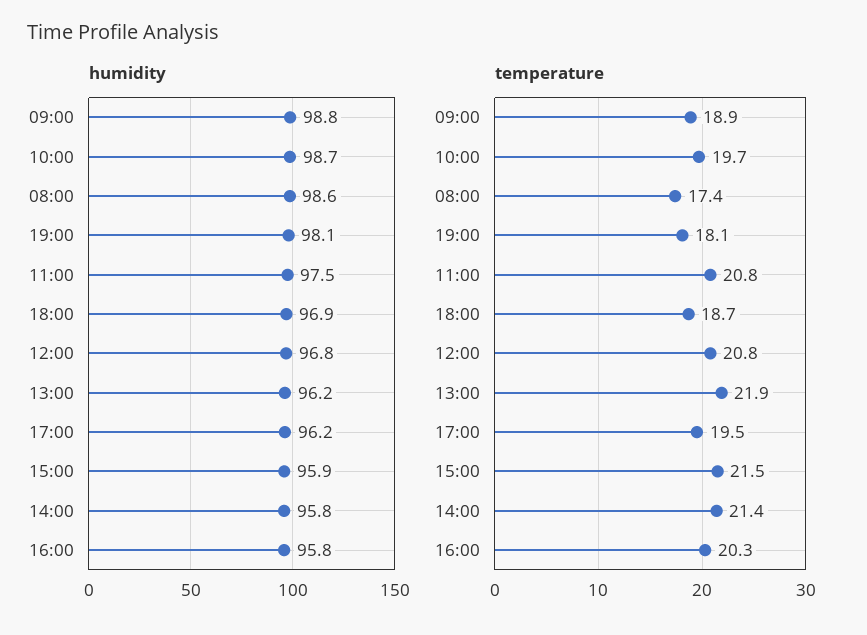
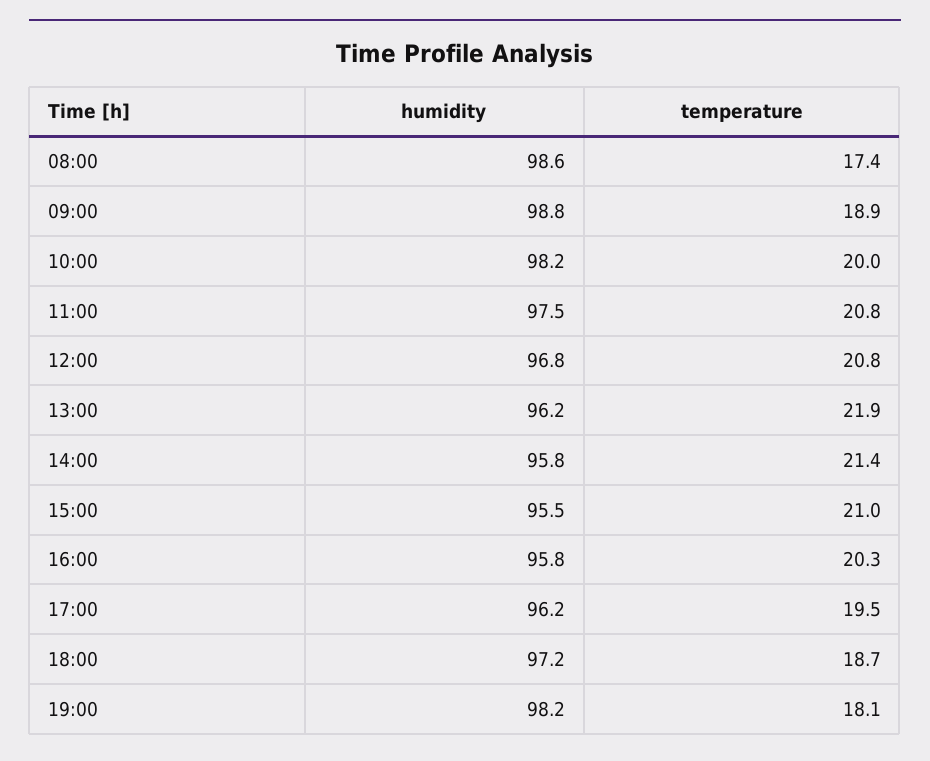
humidity, 10:00: 98.7 -> 98.2
humidity, 19:00: 98.1 -> 98.2
humidity, 18:00: 96.9 -> 97.2
humidity, 15:00: 95.9 -> 95.5
temperature, 10:00: 19.7 -> 20
temperature, 15:00: 21.5 -> 21

